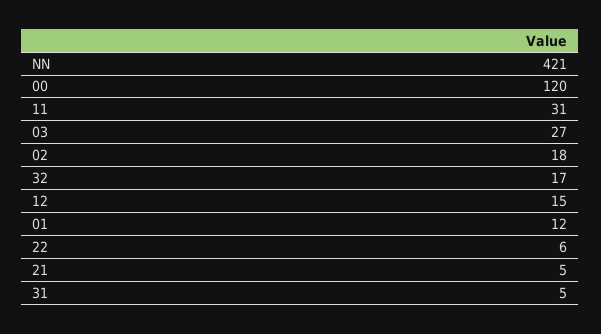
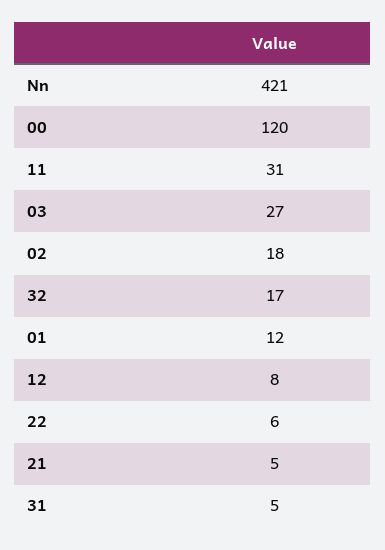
12: 15 -> 8

